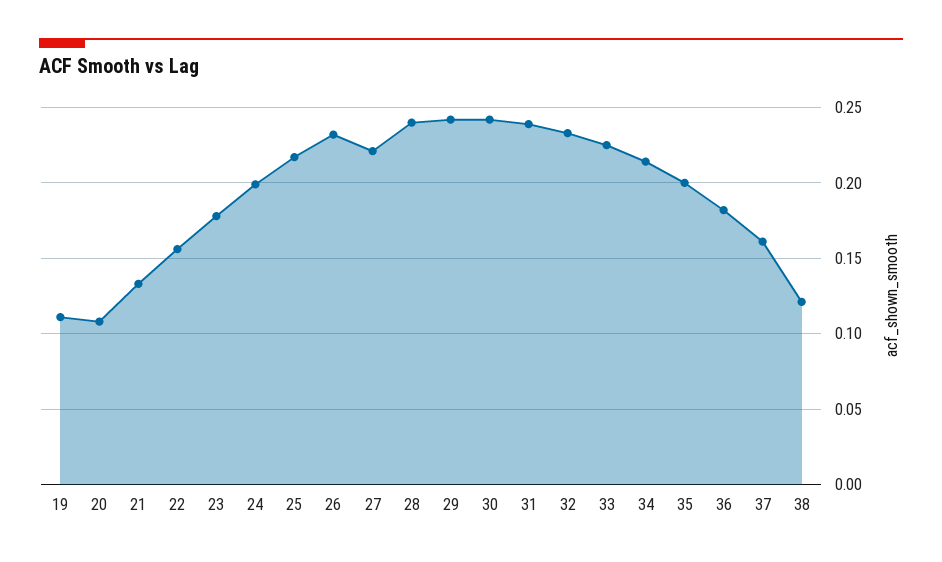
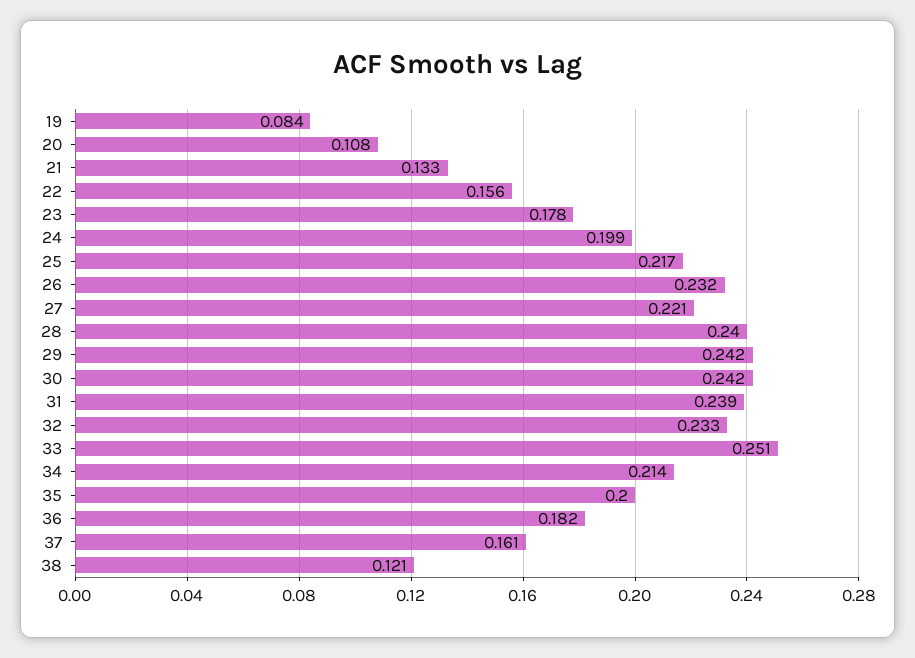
19: 0.11 -> 0.084
33: 0.225 -> 0.251

